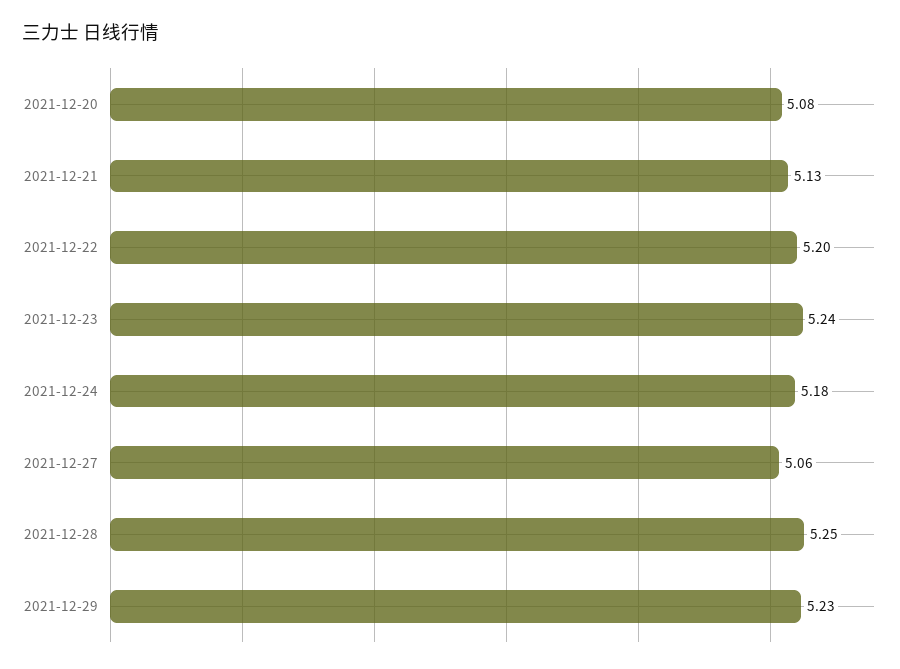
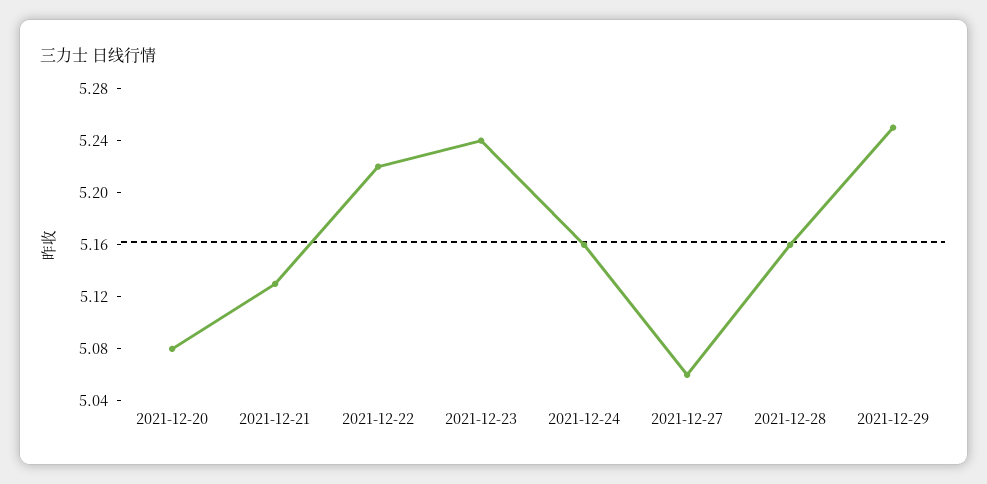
2021-12-22: 5.2 -> 5.22
2021-12-24: 5.18 -> 5.16
2021-12-28: 5.25 -> 5.16
2021-12-29: 5.23 -> 5.25

